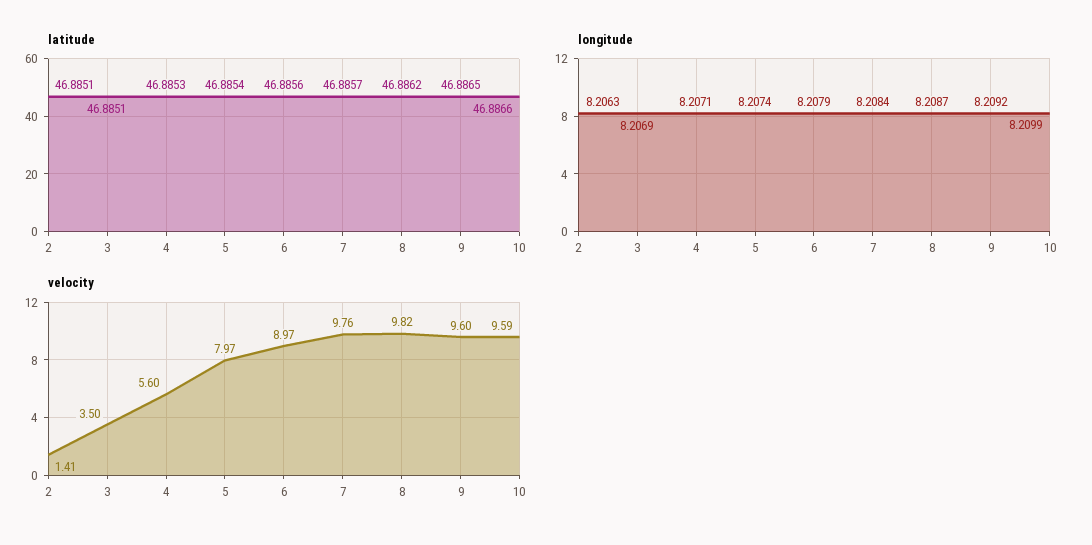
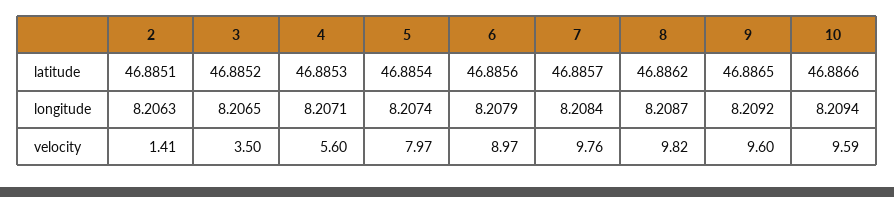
latitude, 3: 46.8851 -> 46.8852
longitude, 3: 8.2069 -> 8.2065
longitude, 10: 8.2099 -> 8.2094

